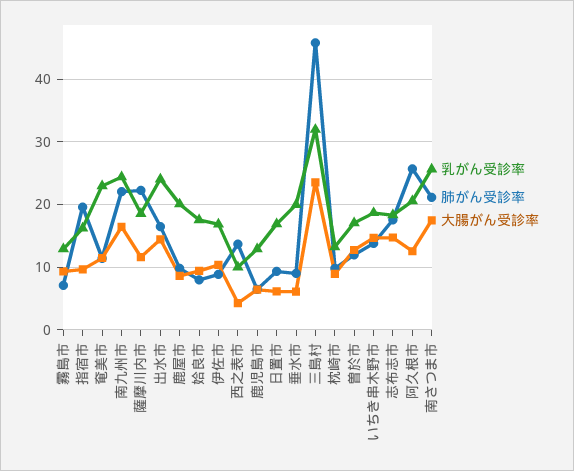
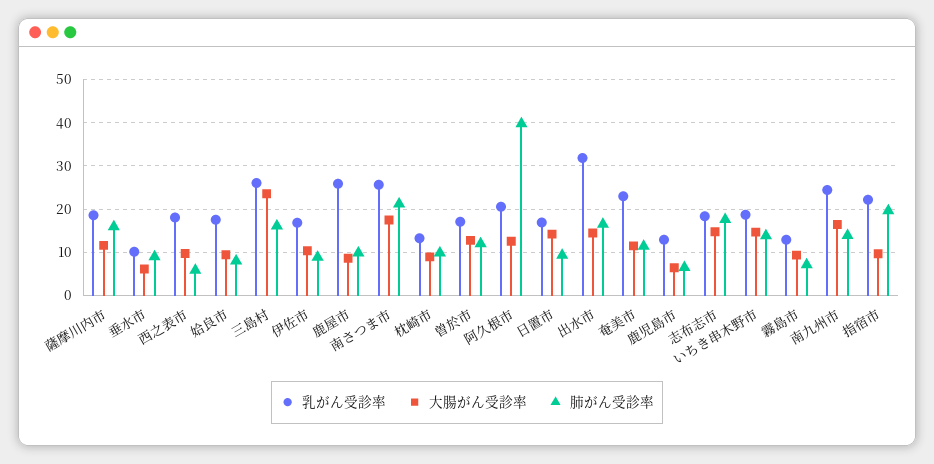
乳がん受診率, 指宿市: 16 -> 22
肺がん受診率, 南九州市: 22 -> 14
肺がん受診率, 薩摩川内市: 22 -> 16
乳がん受診率, 出水市: 24 -> 32
乳がん受診率, 鹿屋市: 20 -> 26
乳がん受診率, 西之表市: 10 -> 18
肺がん受診率, 西之表市: 14 -> 6
大腸がん受診率, 西之表市: 4 -> 10
大腸がん受診率, 日置市: 6 -> 14
乳がん受診率, 垂水市: 20 -> 10
乳がん受診率, 三島村: 32 -> 26
肺がん受診率, 三島村: 46 -> 16
肺がん受診率, 阿久根市: 26 -> 40

